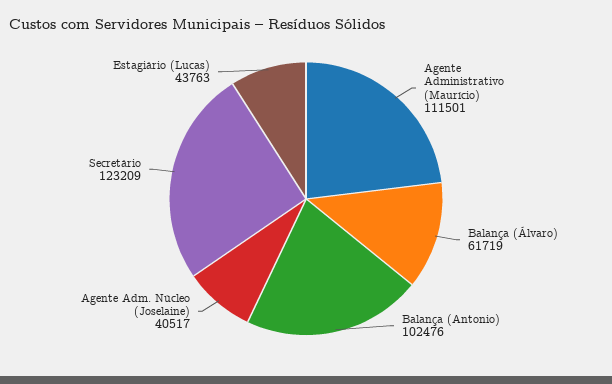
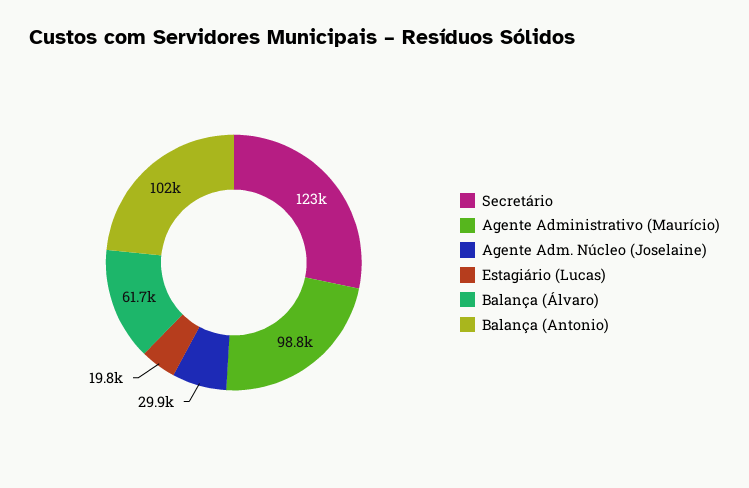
Agente Administrativo (Maurício): 111501 -> 98800
Agente Adm. Núcleo (Joselaine): 40517 -> 29900
Estagiário (Lucas): 43763 -> 19800

